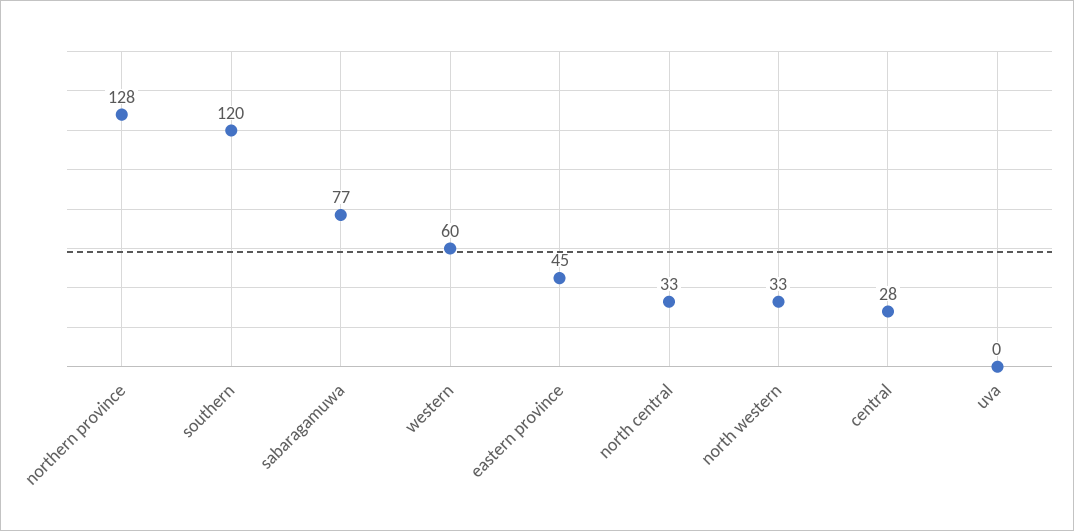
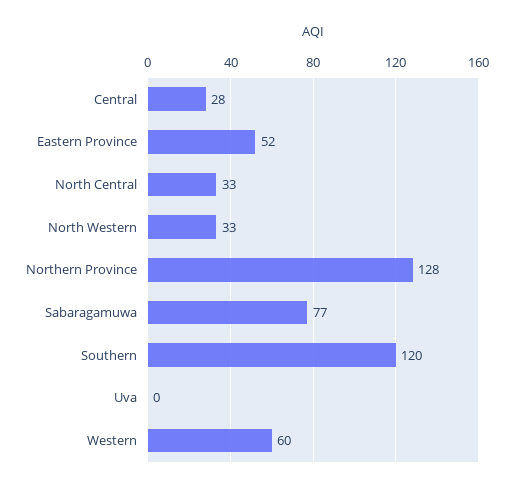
eastern province: 45 -> 52

